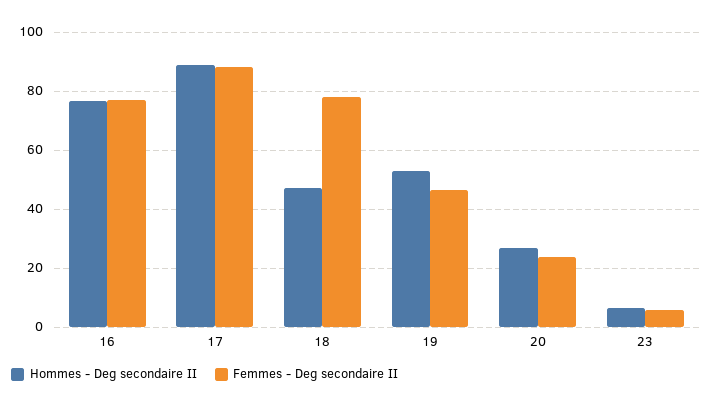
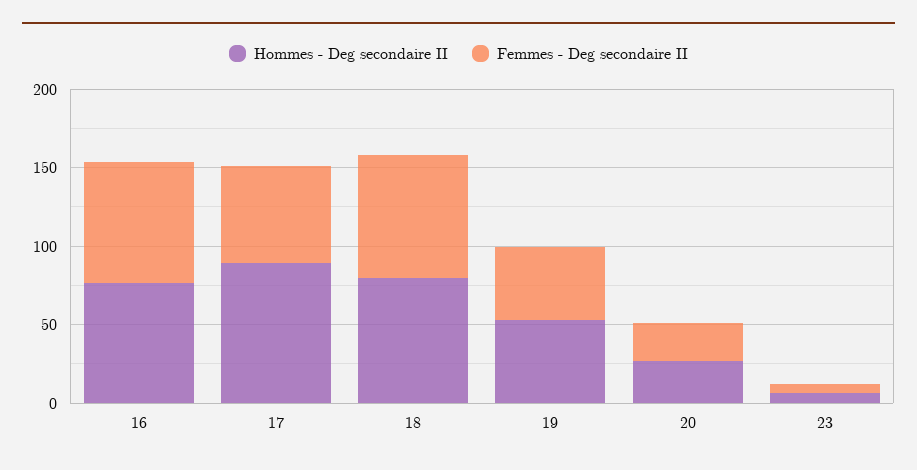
Femmes - Deg secondaire II, 17: 87.5 -> 60
Hommes - Deg secondaire II, 18: 47.5 -> 80

